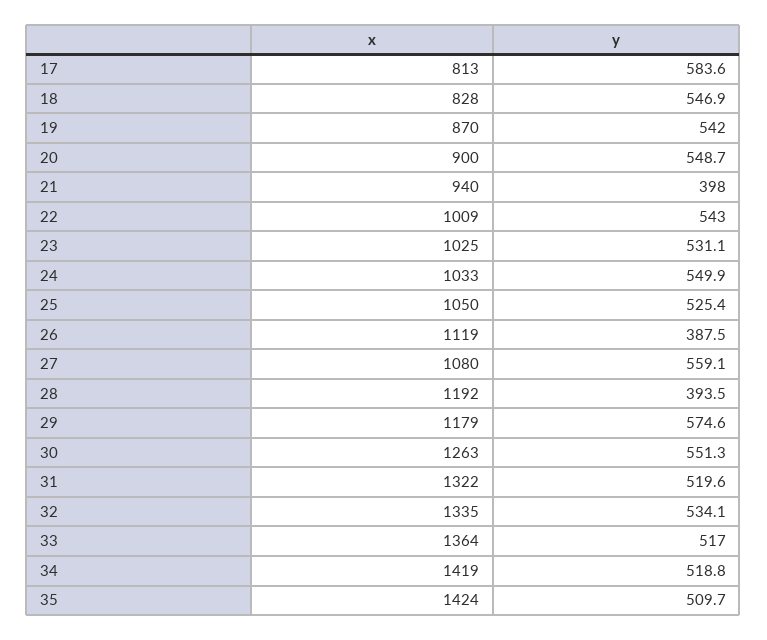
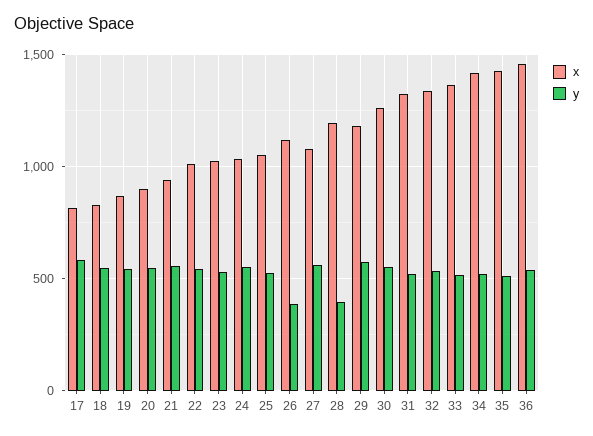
y, 21: 398 -> 550
x, 36: none -> 1450
y, 36: none -> 550

